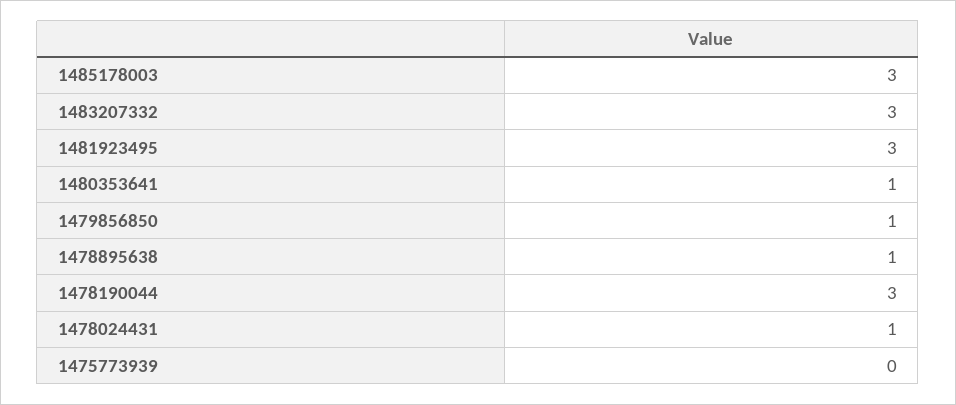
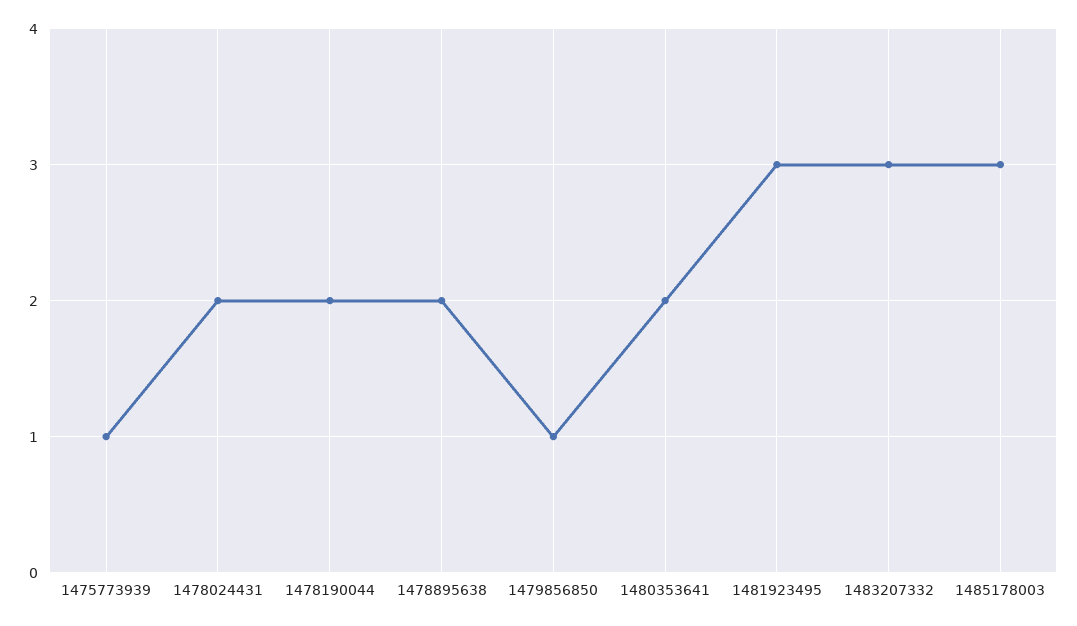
1480353641: 1 -> 2
1478895638: 1 -> 2
1478190044: 3 -> 2
1478024431: 1 -> 2
1475773939: 0 -> 1

